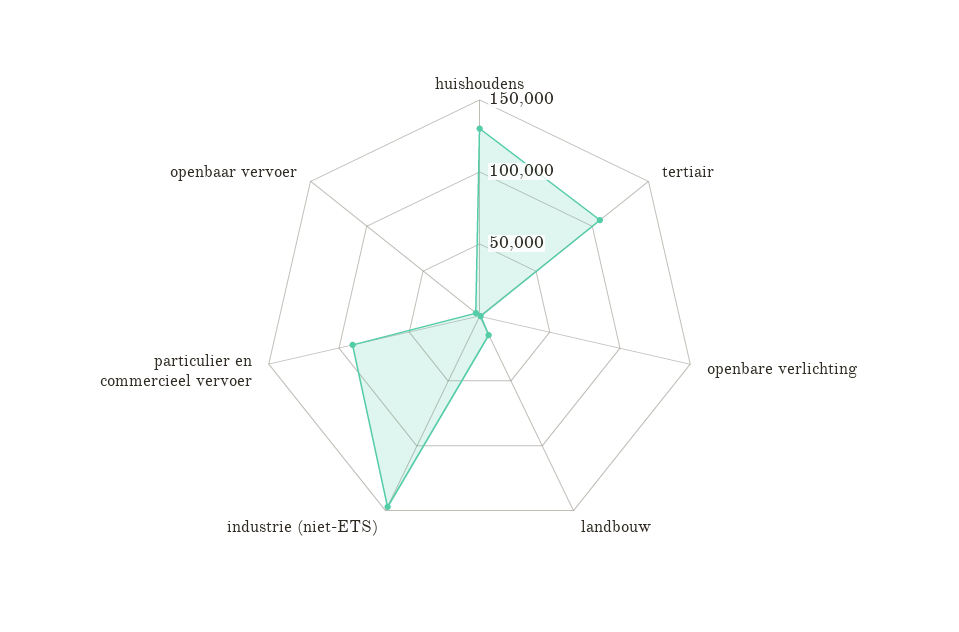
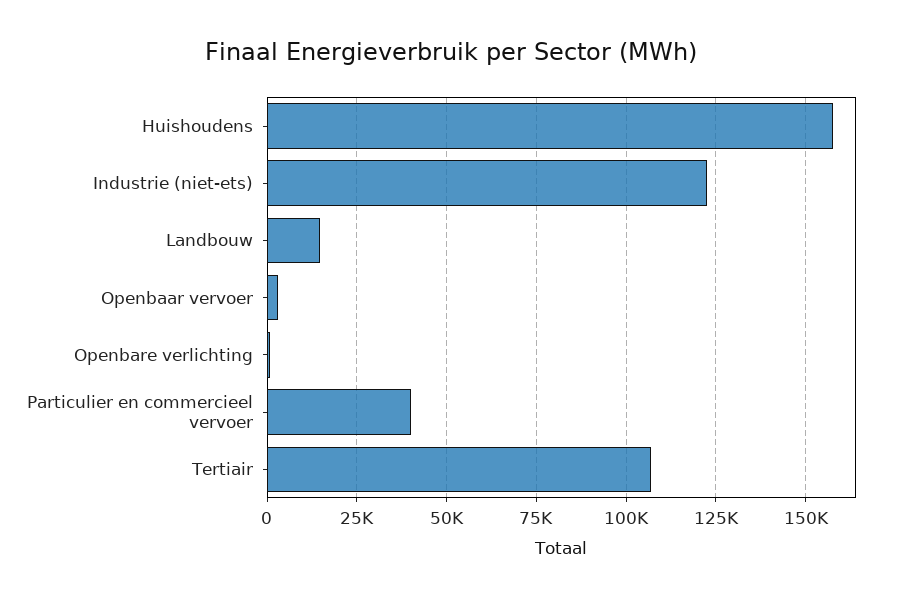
huishoudens: 130000 -> 157500
industrie (niet-ETS): 150000 -> 122500
particulier en commercieel vervoer: 90000 -> 40000

